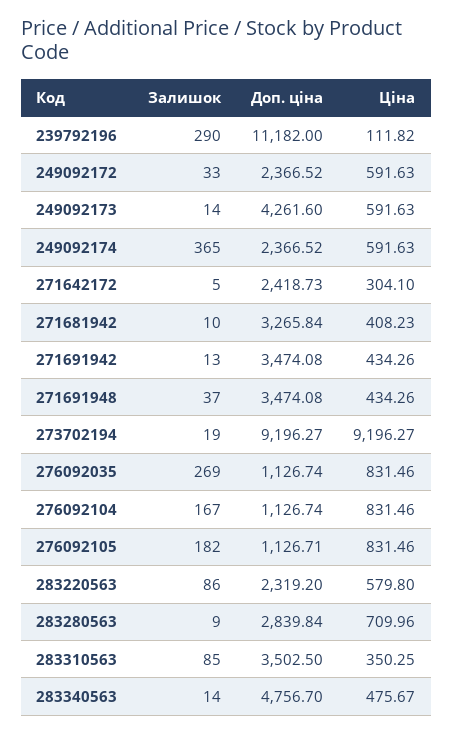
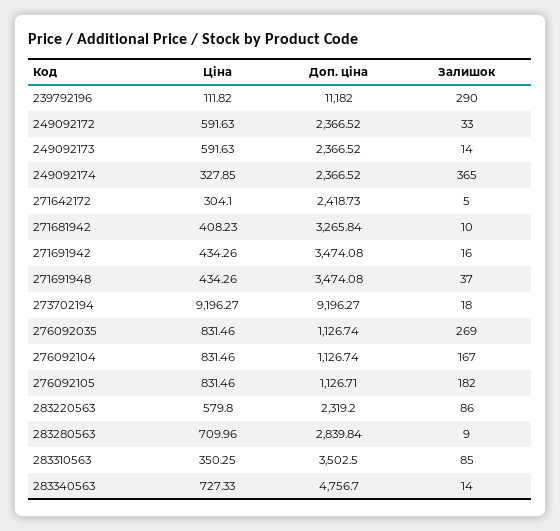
Доп. ціна, 249092173: 4261.6 -> 2366.52
Ціна, 249092174: 591.63 -> 327.85
Залишок, 271691942: 13 -> 16
Залишок, 273702194: 19 -> 18
Ціна, 283340563: 475.67 -> 727.33

